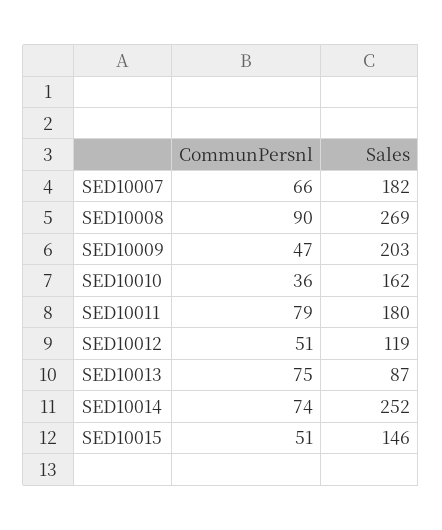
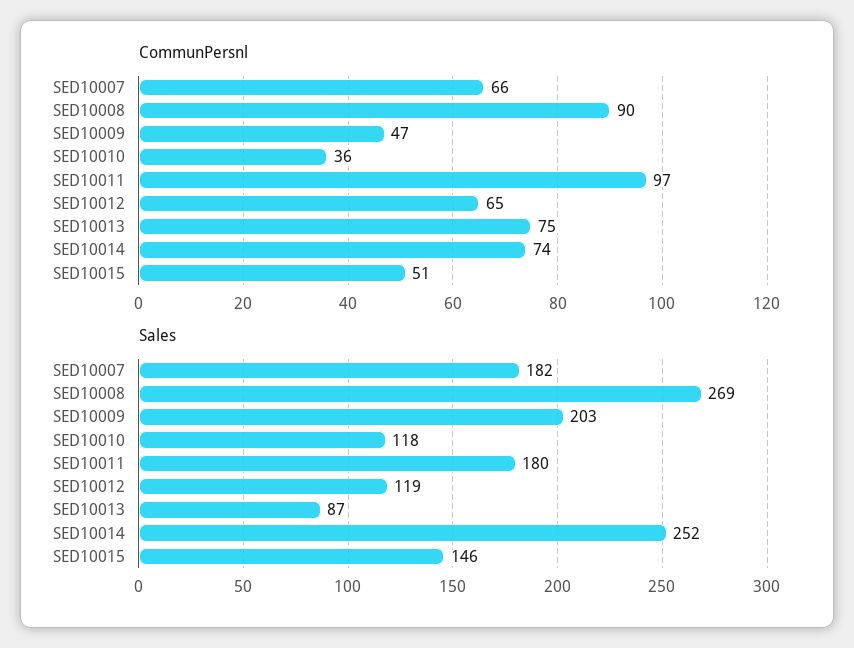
Sales, SED10010: 162 -> 118
CommunPersnl, SED10011: 79 -> 97
CommunPersnl, SED10012: 51 -> 65

